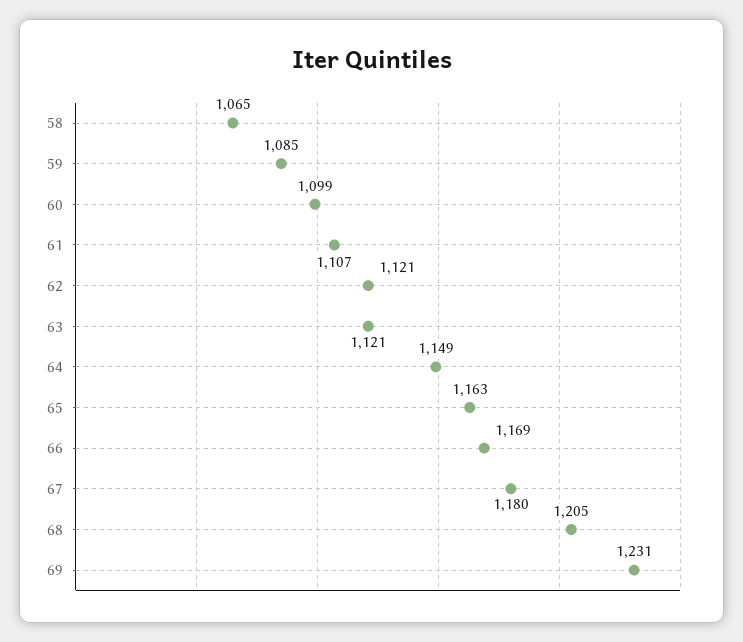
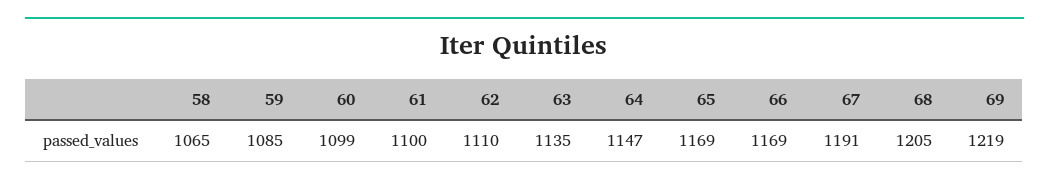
61: 1107 -> 1100
62: 1121 -> 1110
63: 1121 -> 1135
64: 1149 -> 1147
65: 1163 -> 1169
67: 1180 -> 1191
69: 1231 -> 1219

